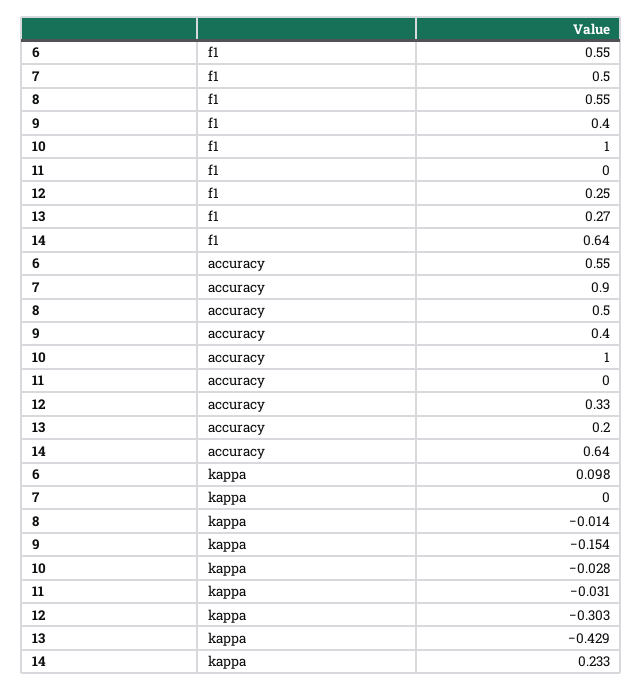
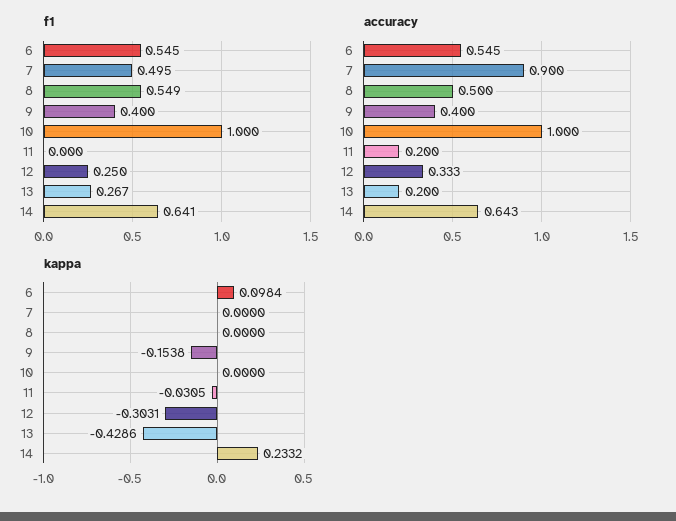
accuracy, 11: 0 -> 0.2
kappa, 8: -0.014 -> 0
kappa, 10: -0.028 -> 0

